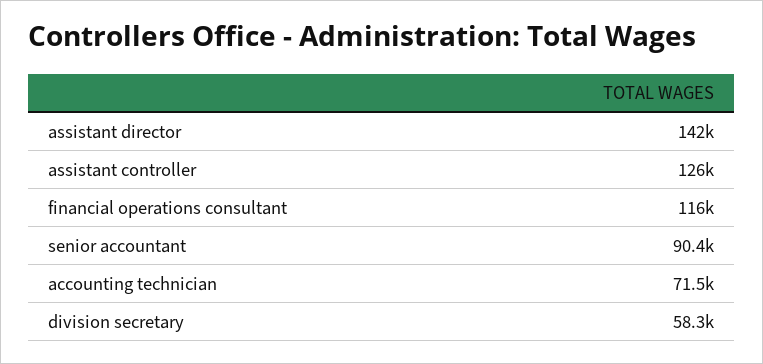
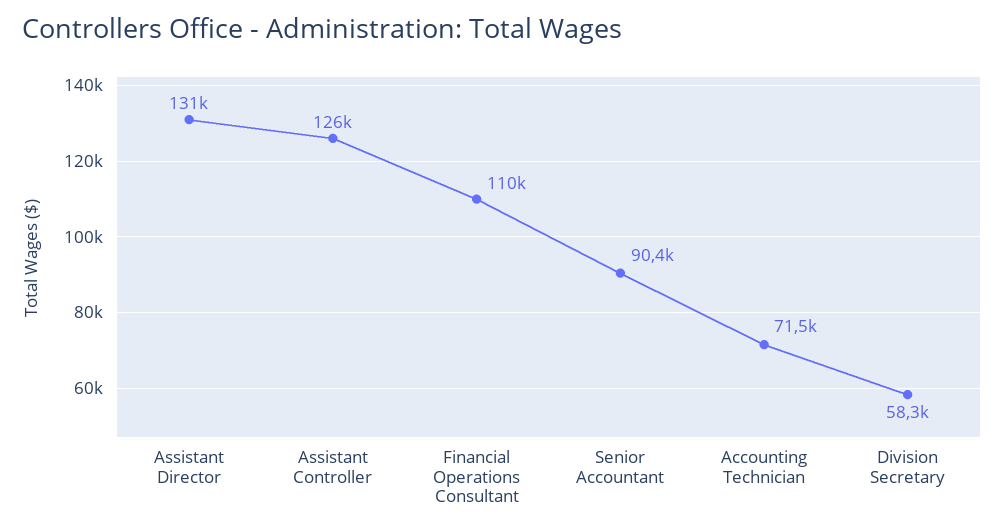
assistant director: 142000 -> 131000
financial operations consultant: 116000 -> 110000

